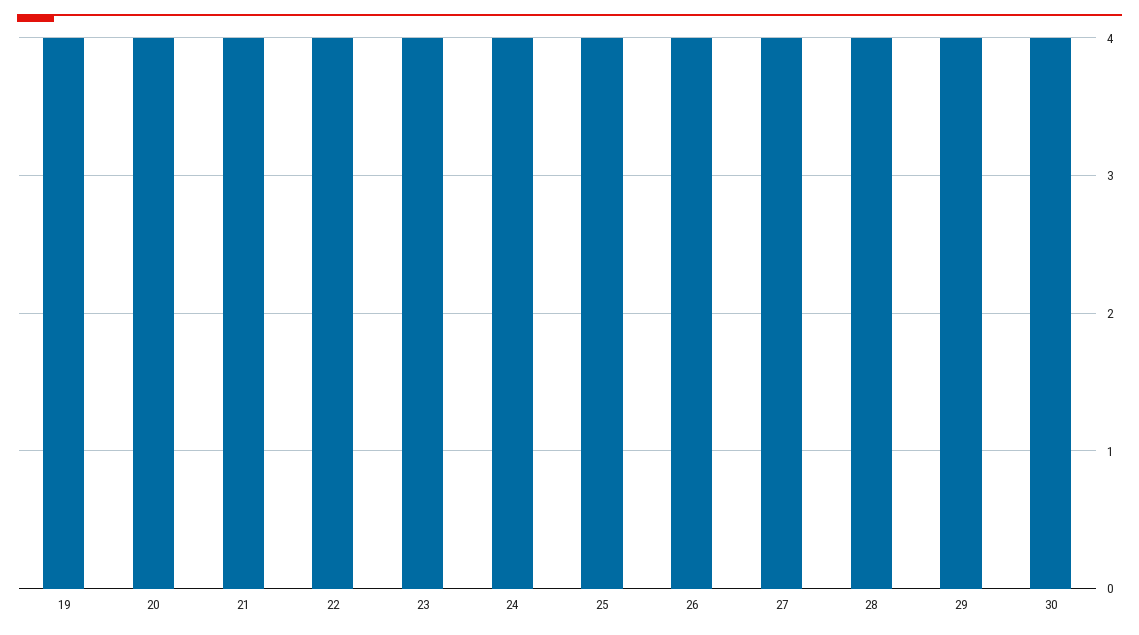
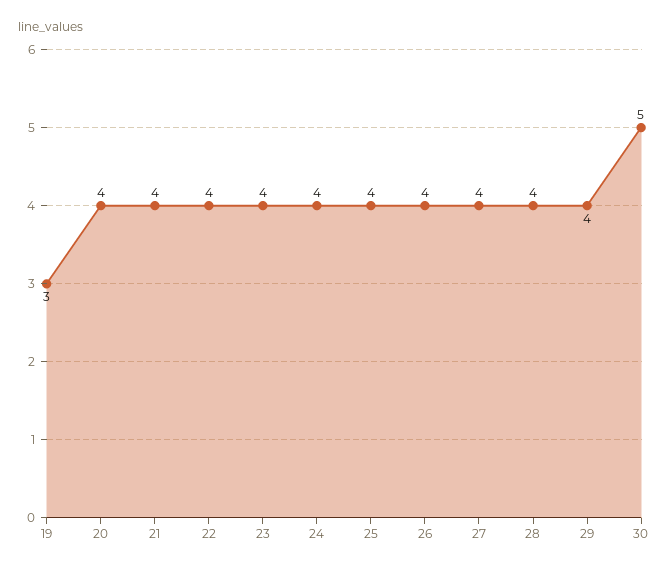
19: 4 -> 3
30: 4 -> 5

